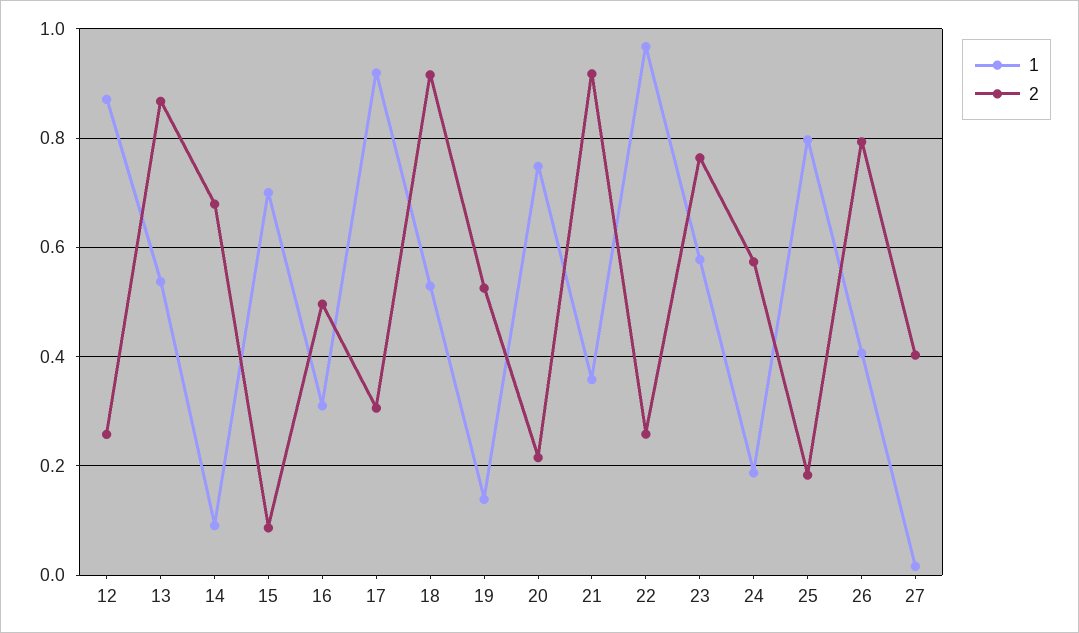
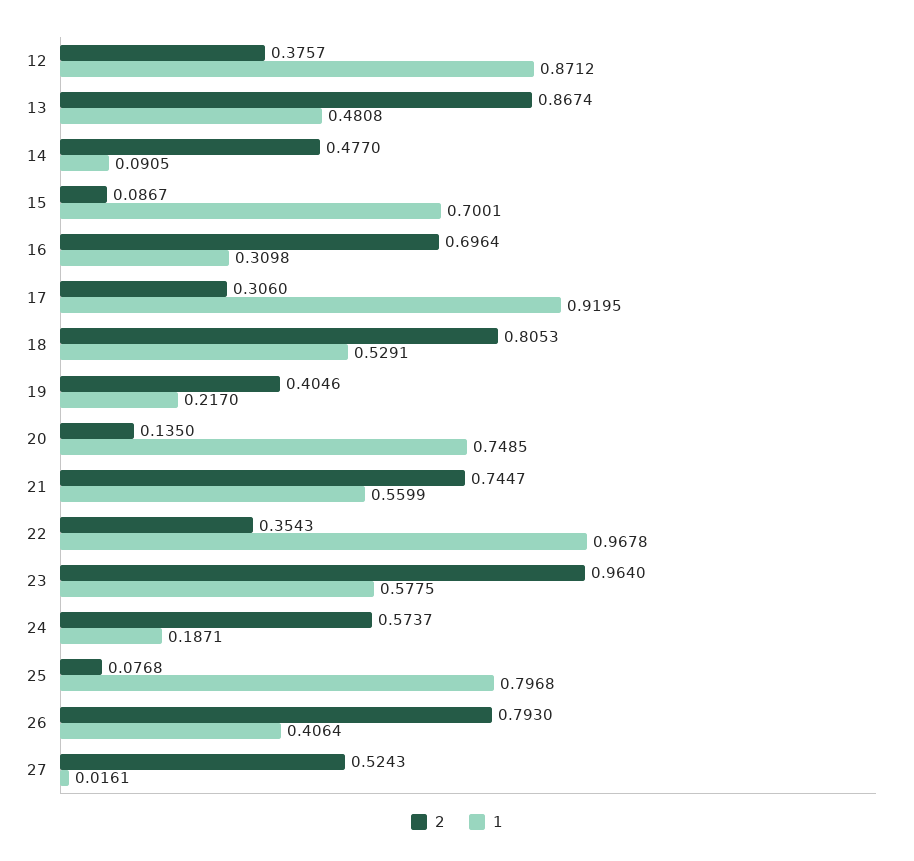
2, 12: 0.26 -> 0.3757
1, 13: 0.54 -> 0.4808
2, 14: 0.68 -> 0.477
2, 16: 0.5 -> 0.6964
2, 18: 0.92 -> 0.8053
1, 19: 0.14 -> 0.217
2, 19: 0.52 -> 0.4046
2, 20: 0.22 -> 0.135
1, 21: 0.36 -> 0.5599
2, 21: 0.92 -> 0.7447
2, 22: 0.26 -> 0.3543
2, 23: 0.76 -> 0.964
2, 25: 0.18 -> 0.0768
2, 27: 0.4 -> 0.5243

